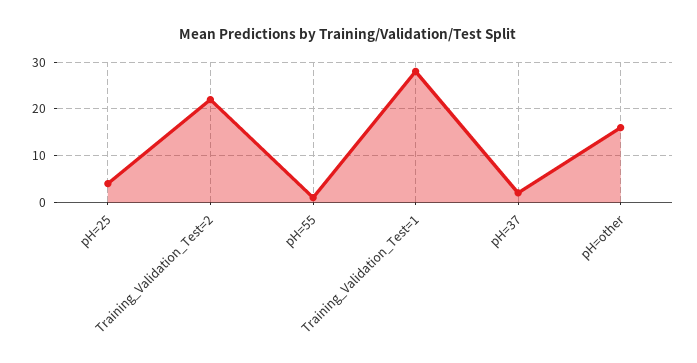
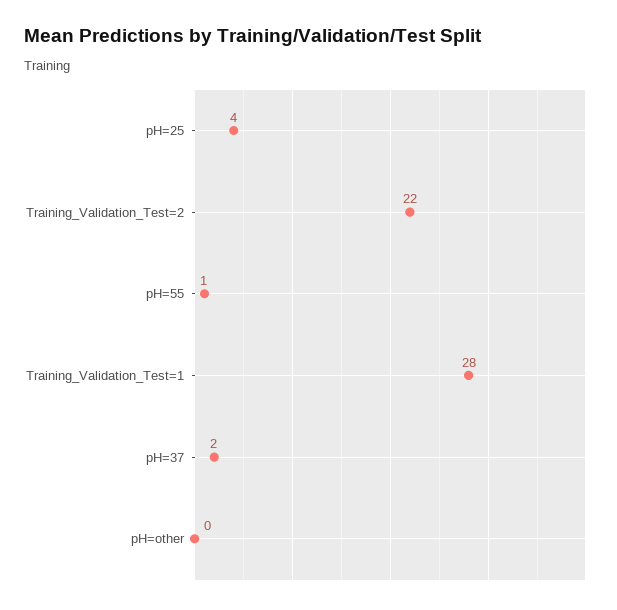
pH=other: 15 -> 0

